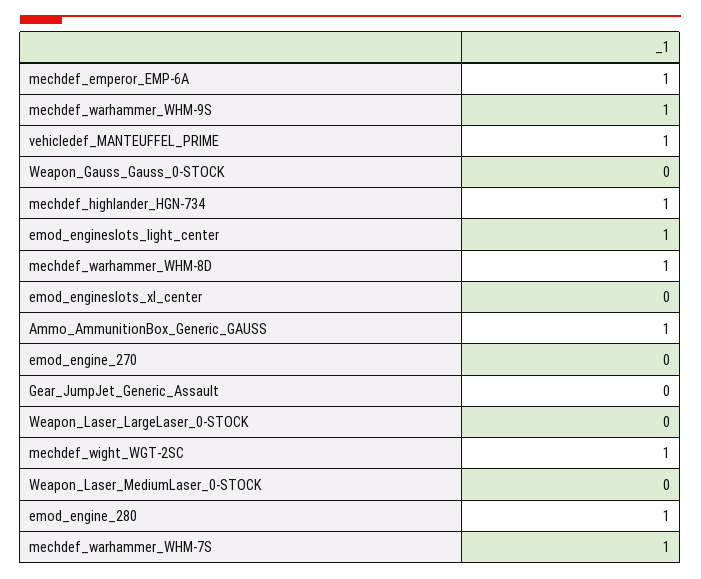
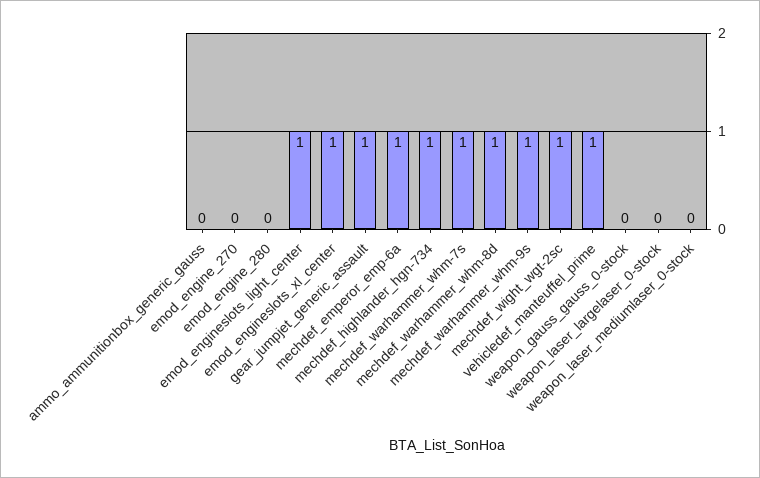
emod_engineslots_xl_center: 0 -> 1
Ammo_AmmunitionBox_Generic_GAUSS: 1 -> 0
Gear_JumpJet_Generic_Assault: 0 -> 1
emod_engine_280: 1 -> 0

